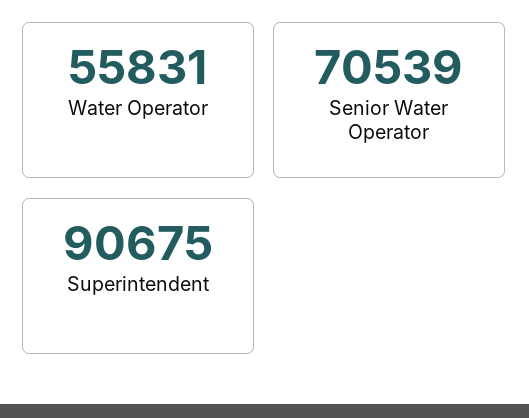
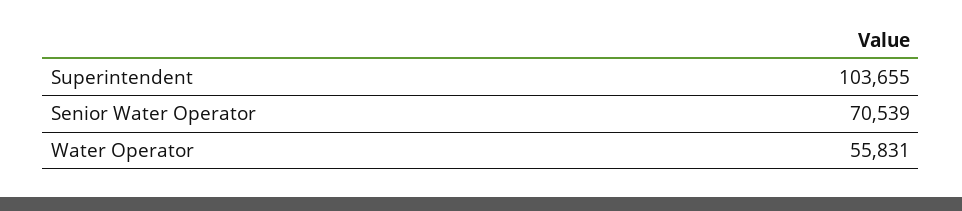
Superintendent: 90675 -> 103655

